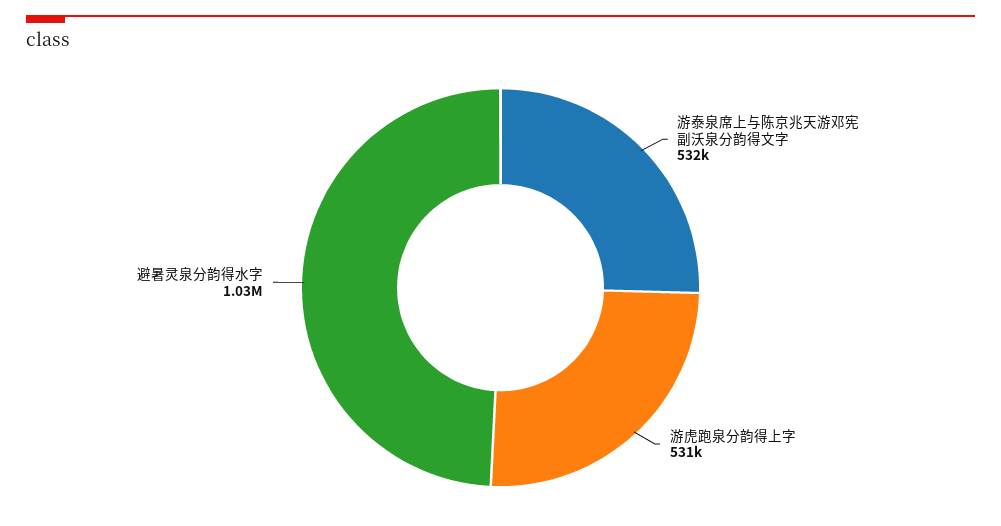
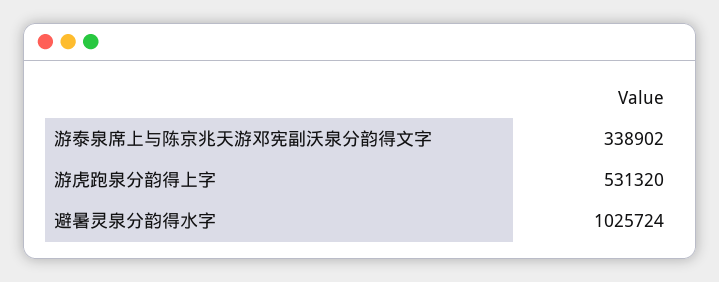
游泰泉席上与陈京兆天游邓宪副沃泉分韵得文字: 532000 -> 338902

